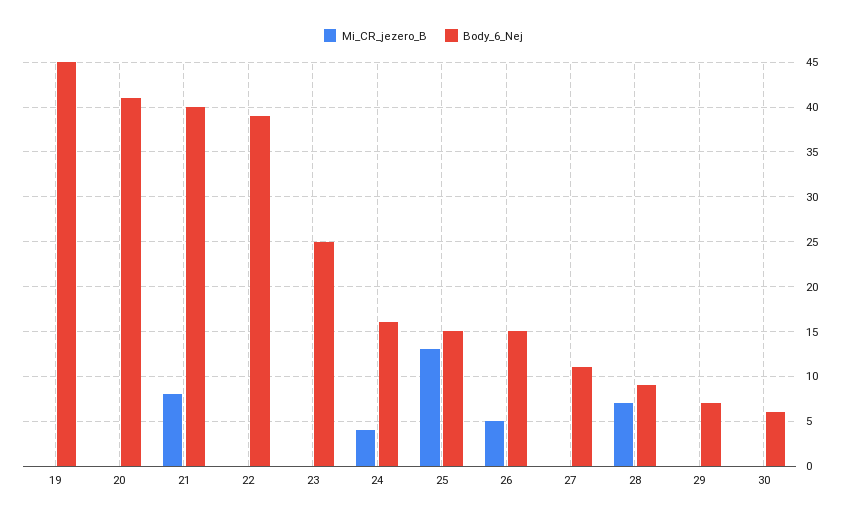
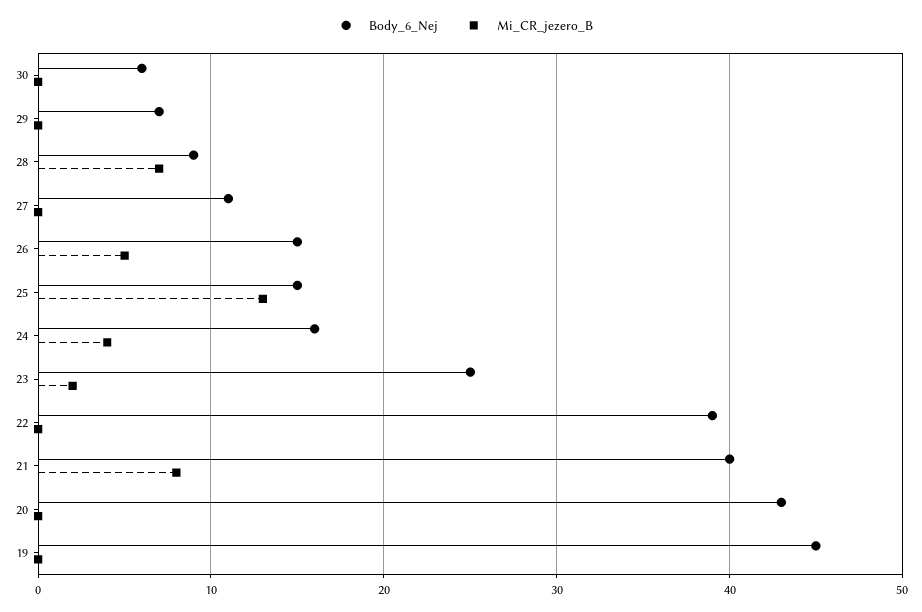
Body_6_Nej, 20: 41 -> 43
Mi_CR_jezero_B, 23: 0 -> 2

